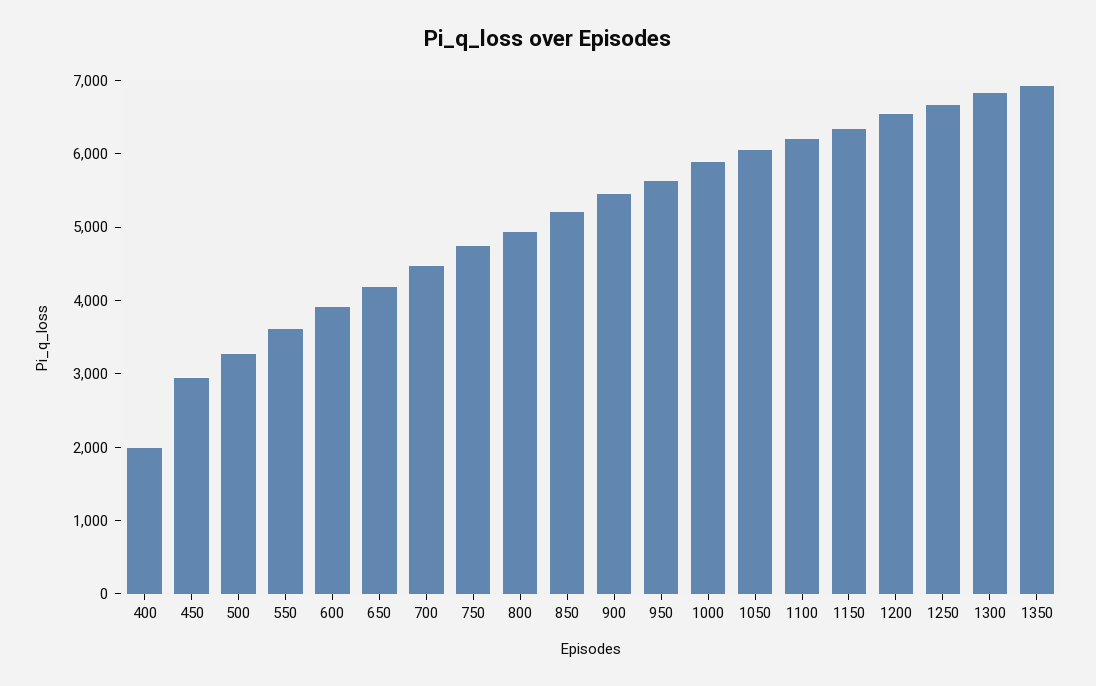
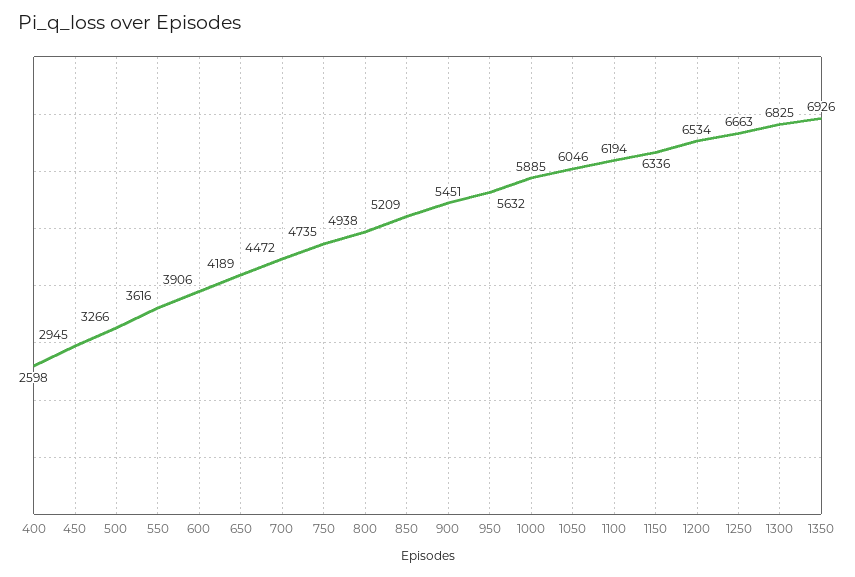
400: 2000 -> 2598

